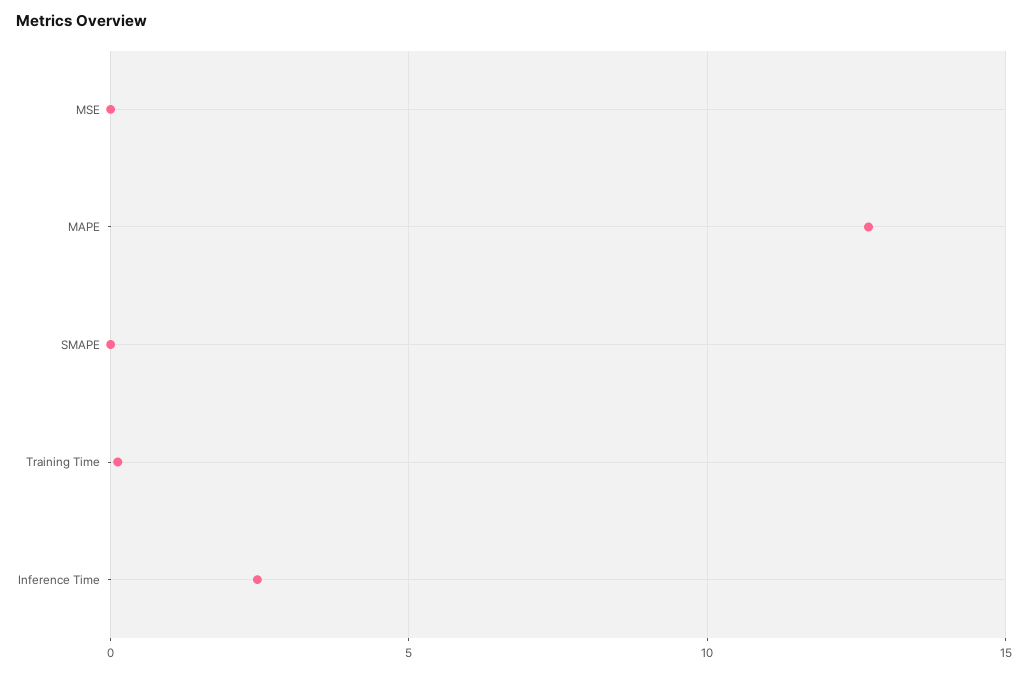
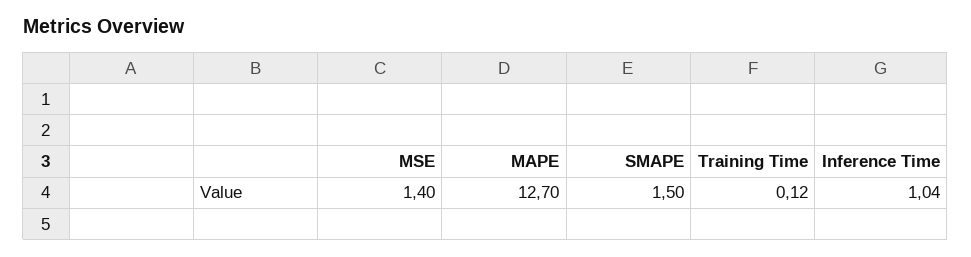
MSE: 0 -> 1.4
SMAPE: 0 -> 1.5
Inference Time: 2.5 -> 1.04

